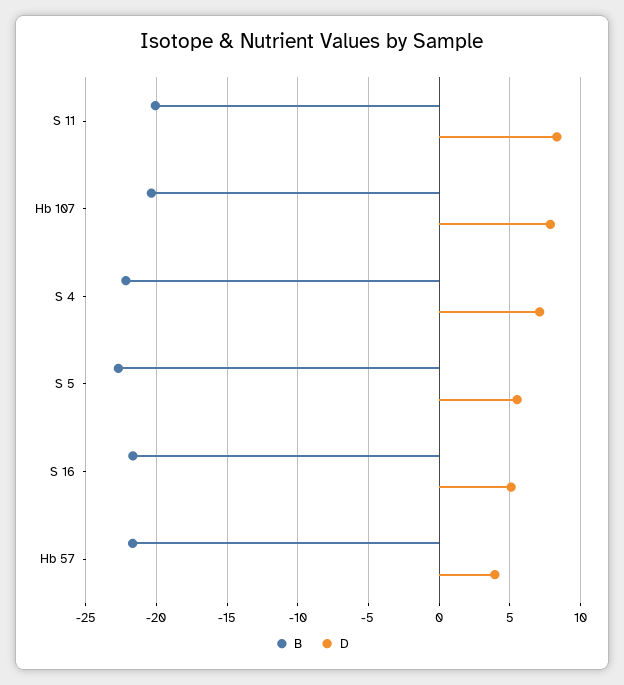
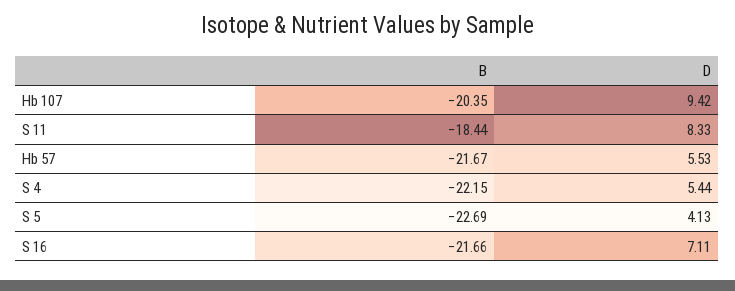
B, S 11: -20 -> -18.44
D, Hb 107: 8 -> 9.42
D, S 4: 7 -> 5.44
D, S 5: 5.5 -> 4.13
D, S 16: 5 -> 7.11
D, Hb 57: 4 -> 5.53

